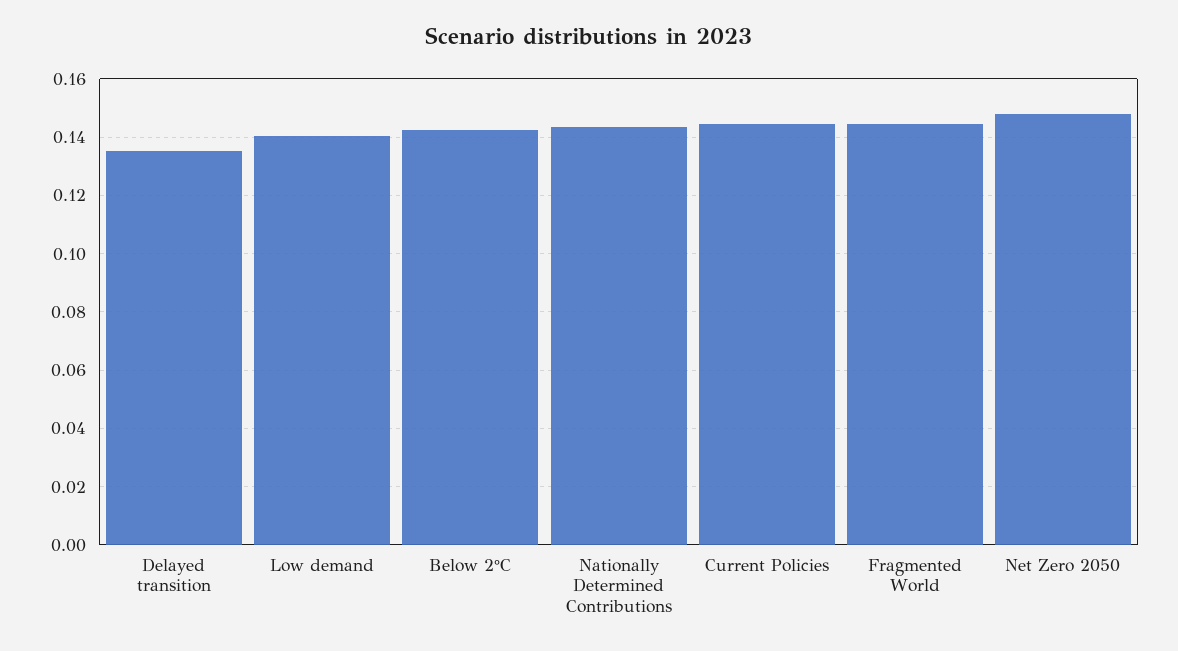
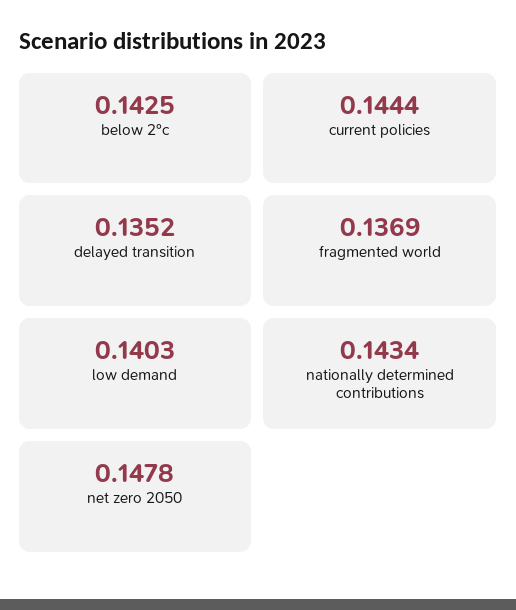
Fragmented World: 0.145 -> 0.1369

